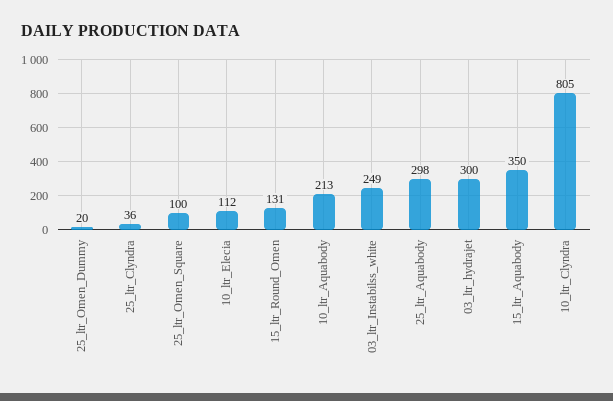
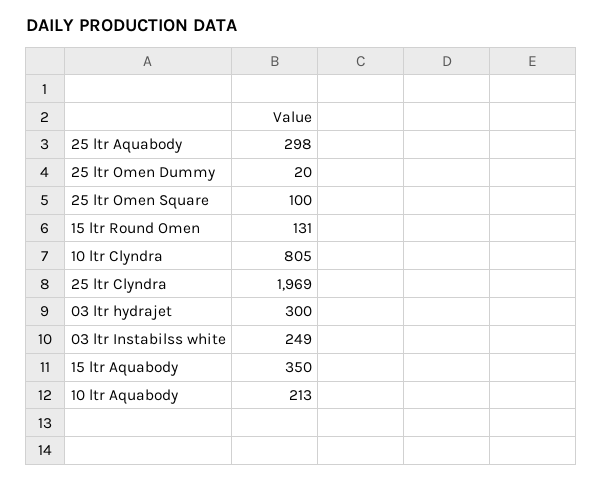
25_ltr_Clyndra: 36 -> 1969
10_ltr_Elecia: 112 -> none

